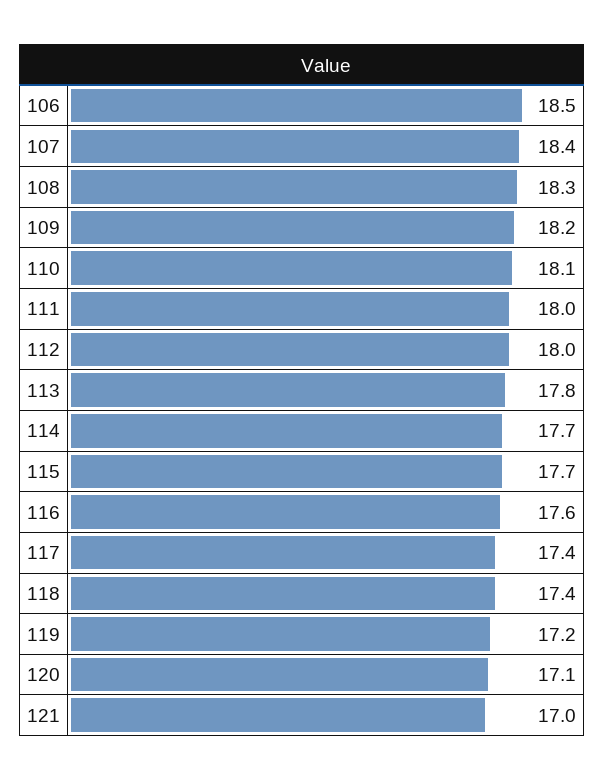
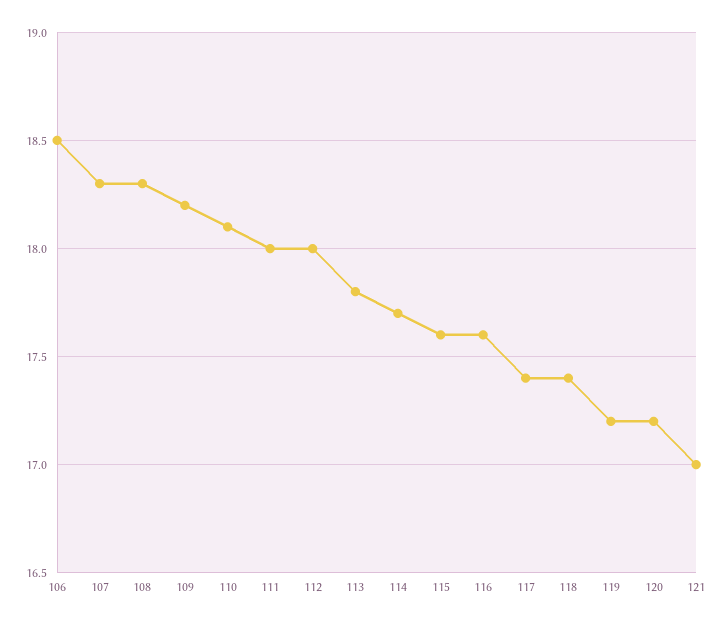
107: 18.4 -> 18.3
115: 17.7 -> 17.6
120: 17.1 -> 17.2

